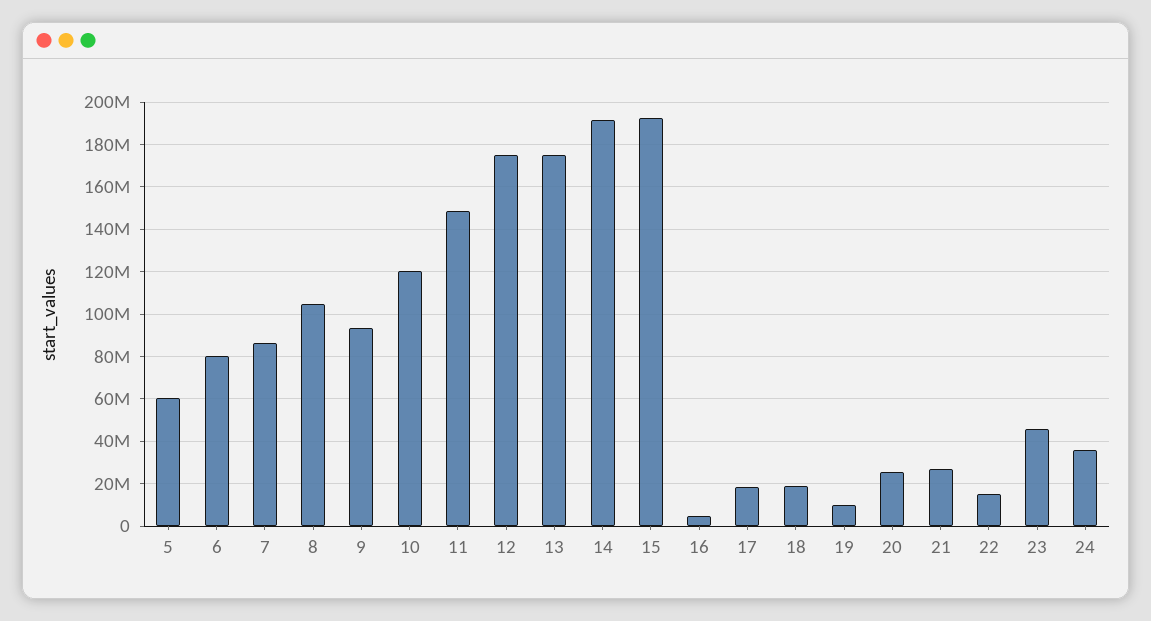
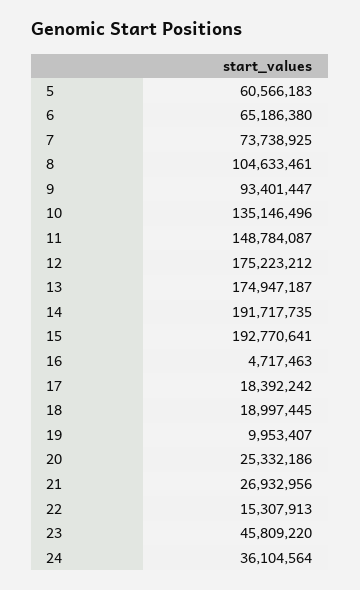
6: 80000000 -> 65186380
7: 85000000 -> 73738925
10: 120000000 -> 135146496

